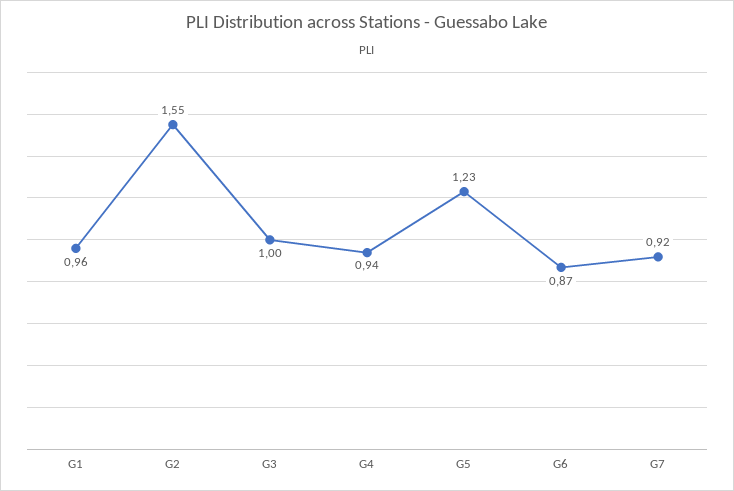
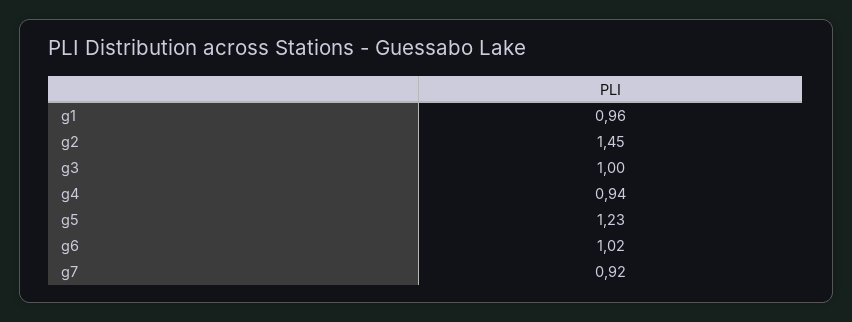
G2: 1.55 -> 1.45
G6: 0.87 -> 1.02

